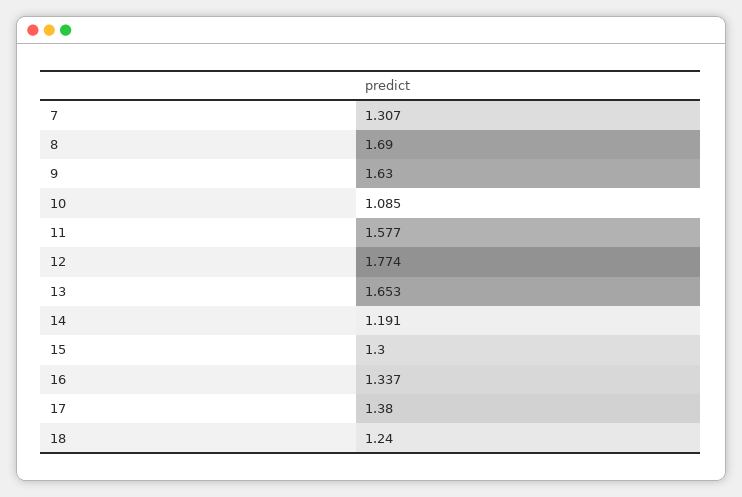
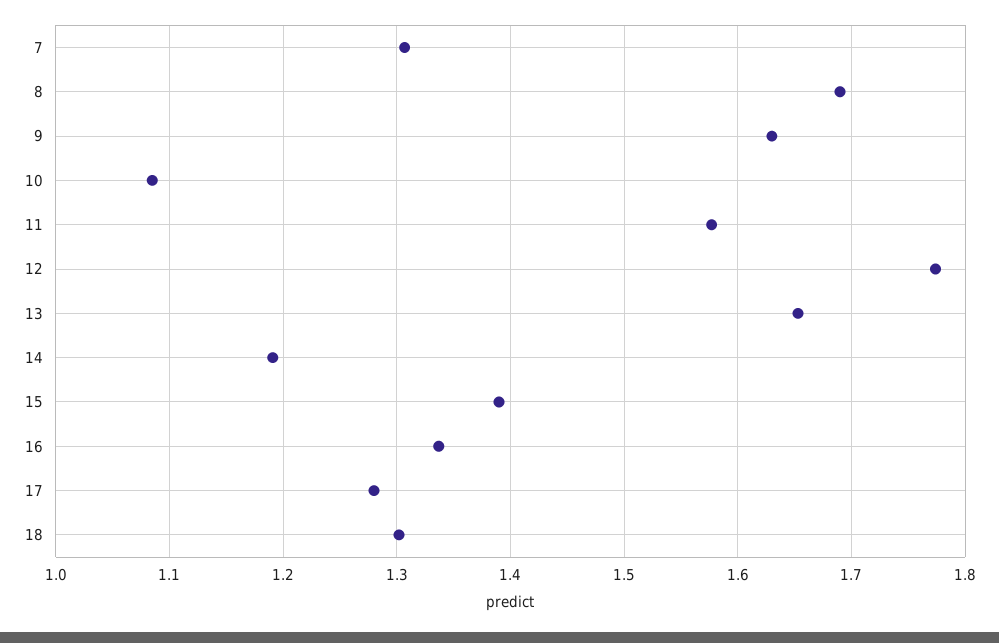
15: 1.3 -> 1.39
17: 1.38 -> 1.28
18: 1.24 -> 1.3

